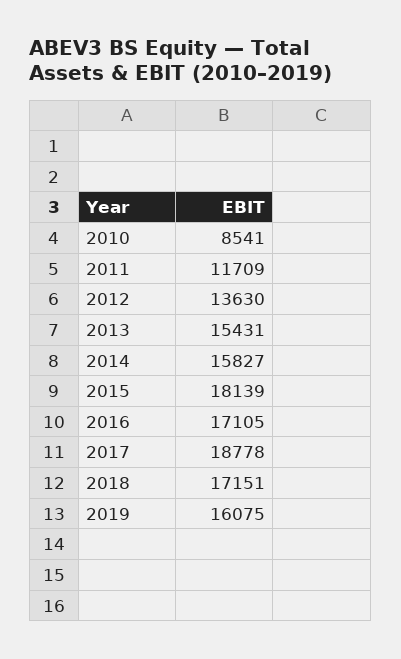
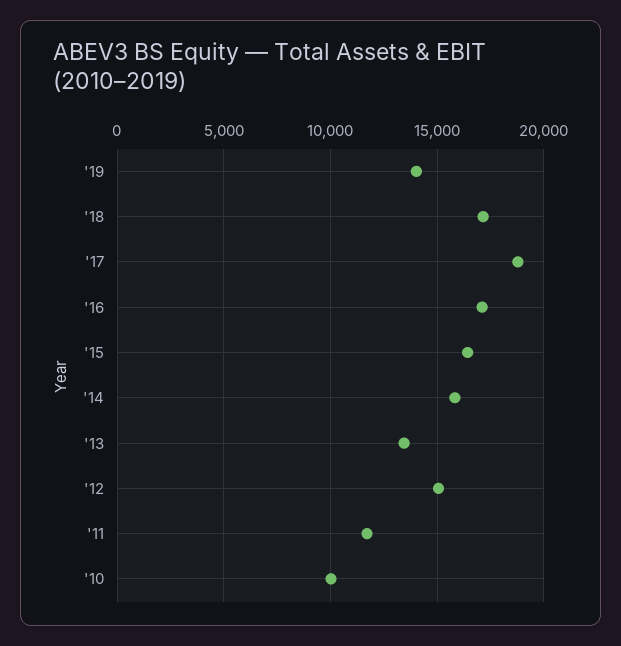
2010: 8541 -> 10000
2012: 13630 -> 15000
2013: 15431 -> 13500
2015: 18139 -> 16500
2019: 16075 -> 14000

